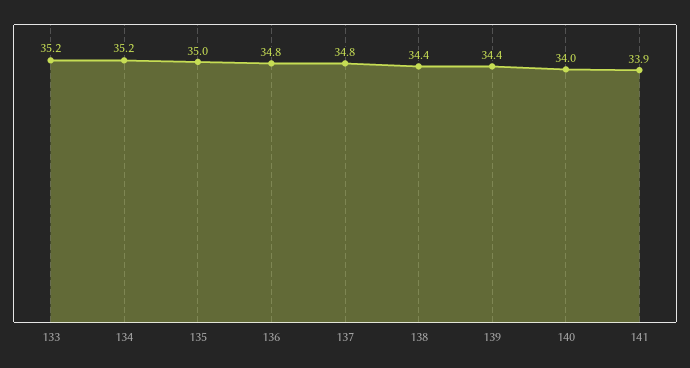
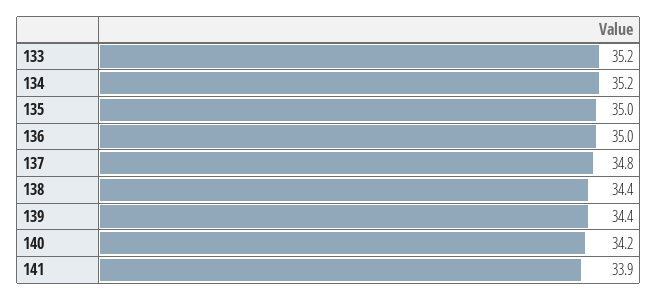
136: 34.8 -> 35
140: 34 -> 34.2

